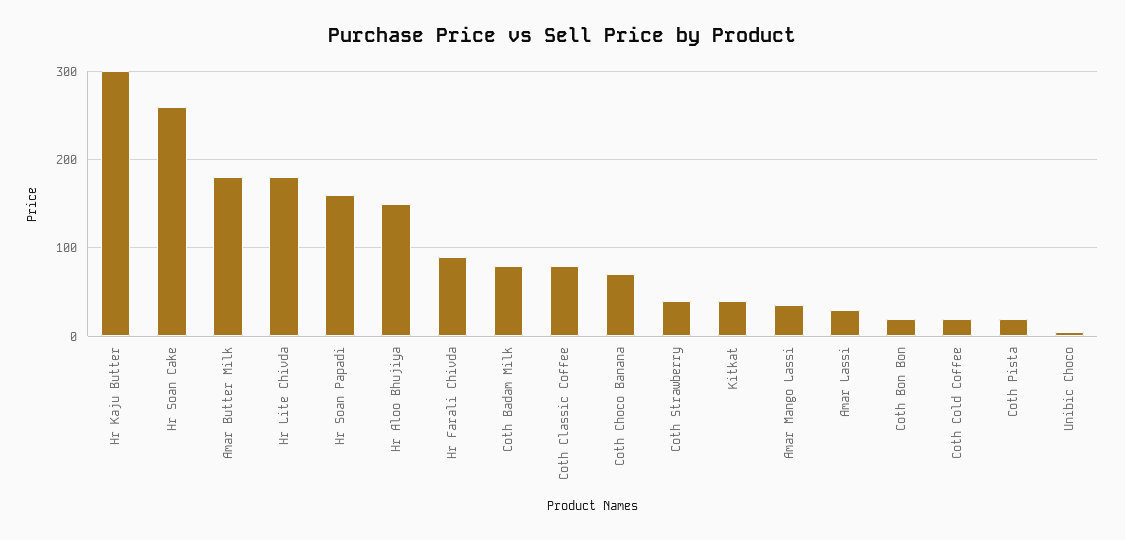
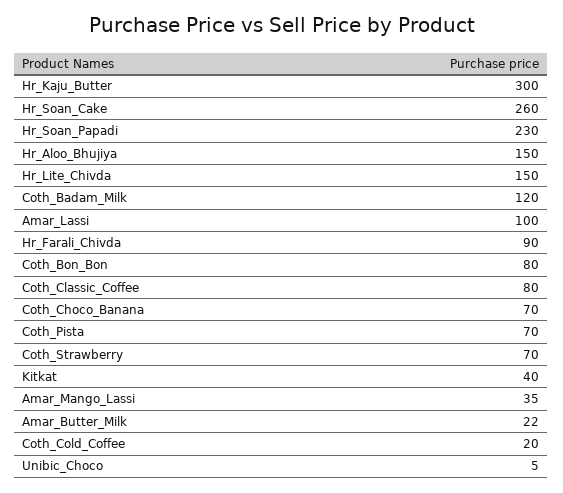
Amar Butter Milk: 180 -> 22
Hr Lite Chivda: 180 -> 150
Hr Soan Papadi: 160 -> 230
Coth Badam Milk: 80 -> 120
Coth Strawberry: 40 -> 70
Amar Lassi: 30 -> 100
Coth Bon Bon: 20 -> 80
Coth Pista: 20 -> 70

